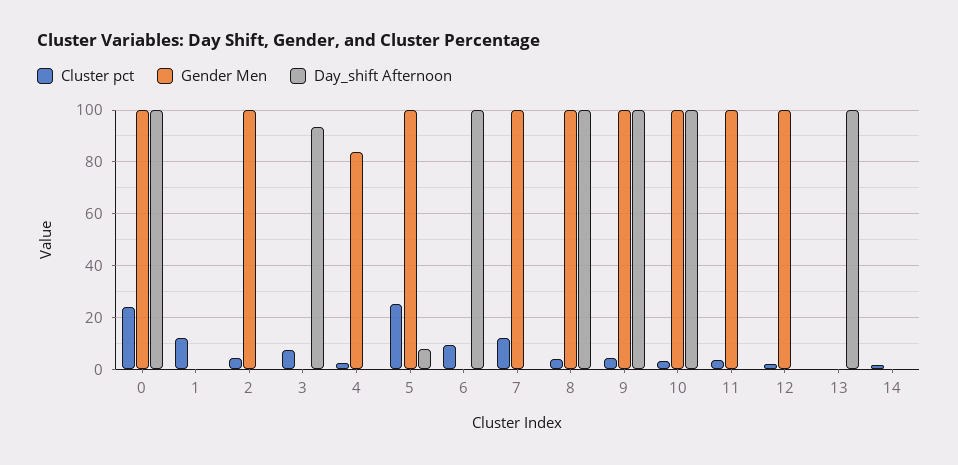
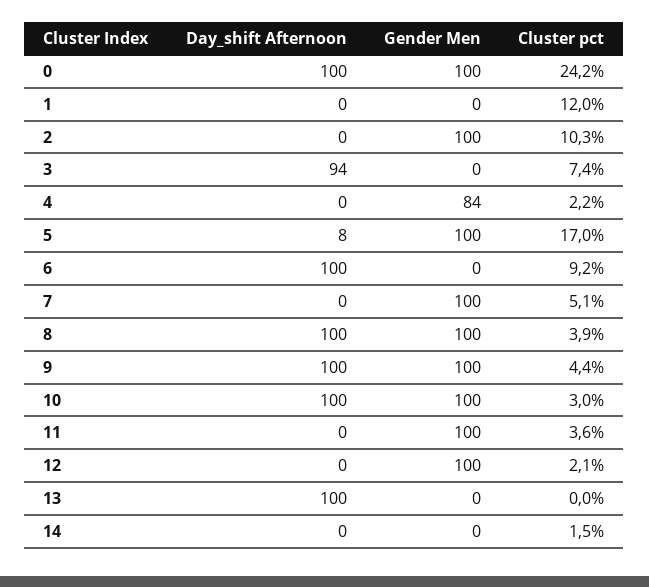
Cluster pct, 2: 5 -> 10.3
Cluster pct, 5: 25 -> 17
Cluster pct, 7: 12.5 -> 5.1

